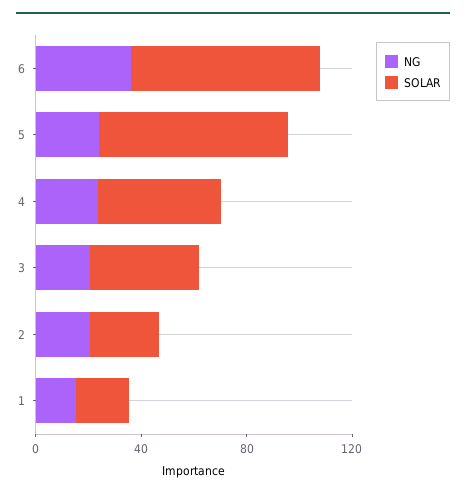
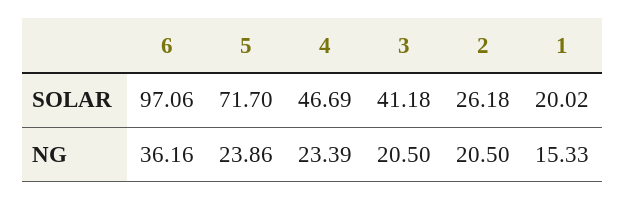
SOLAR, 6: 70 -> 97.06

